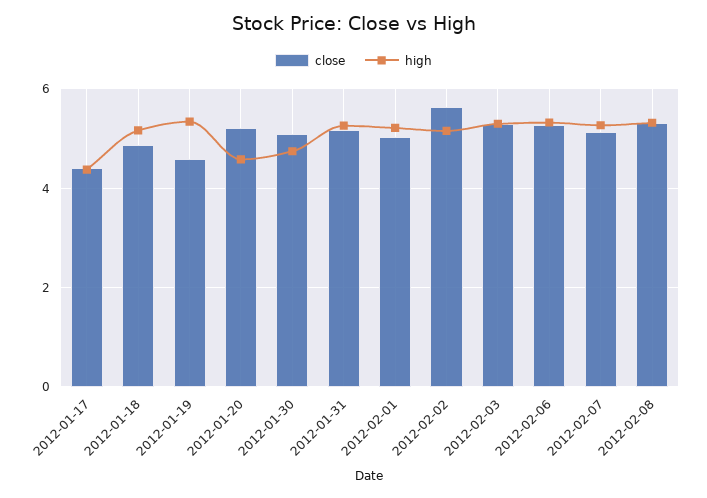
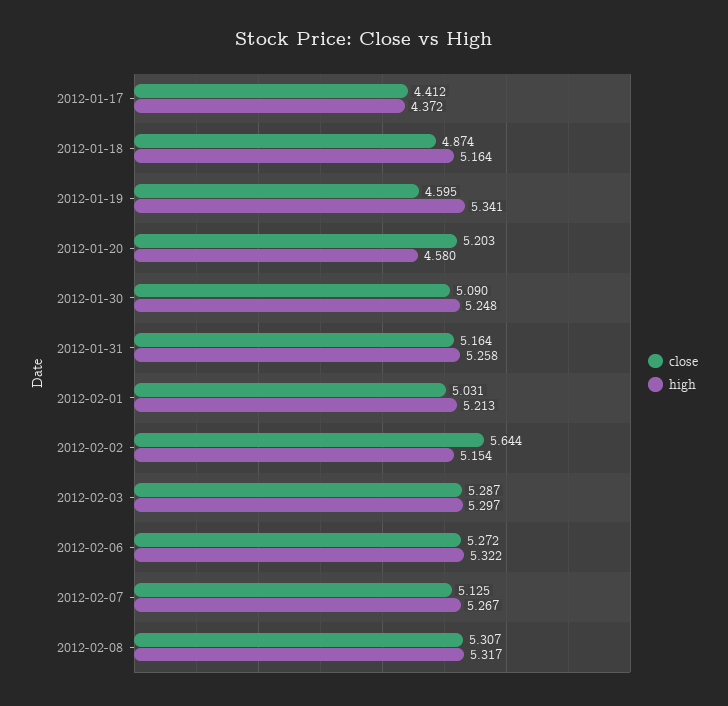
high, 2012-01-30: 4.8 -> 5.248

